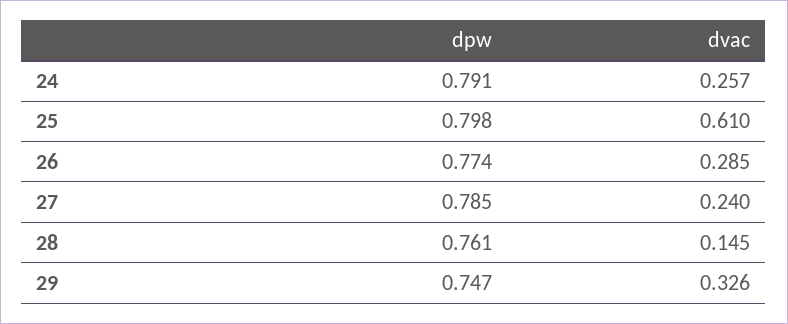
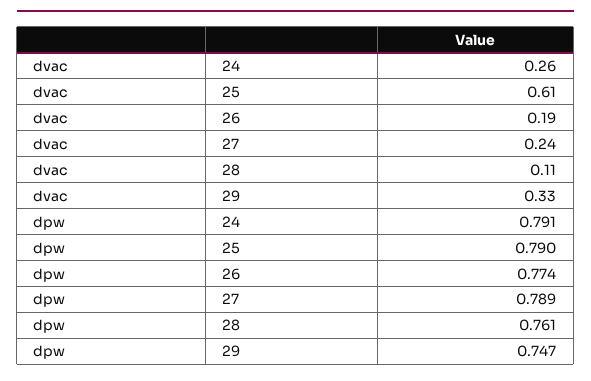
dpw, 25: 0.798 -> 0.79
dvac, 26: 0.285 -> 0.19
dpw, 27: 0.785 -> 0.789
dvac, 28: 0.145 -> 0.11

